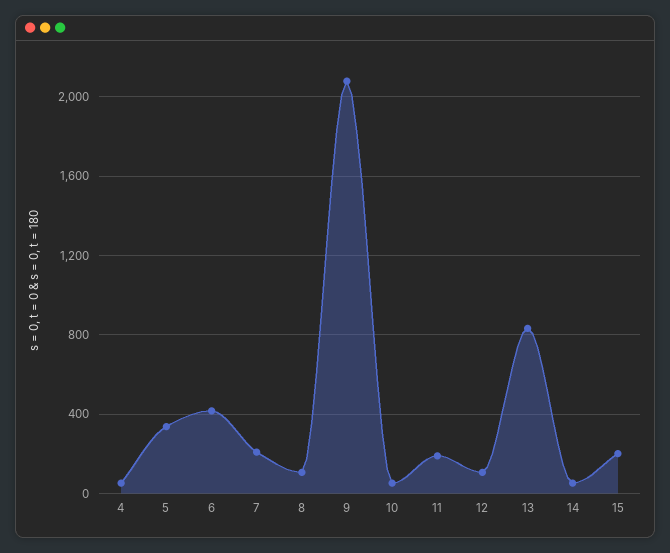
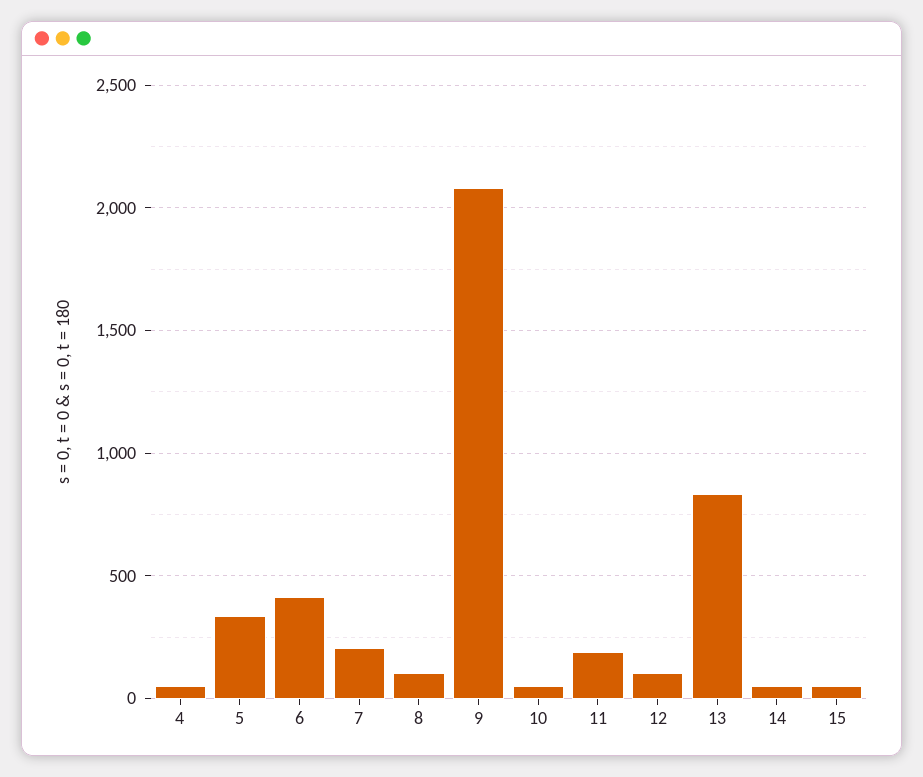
15: 200 -> 50

